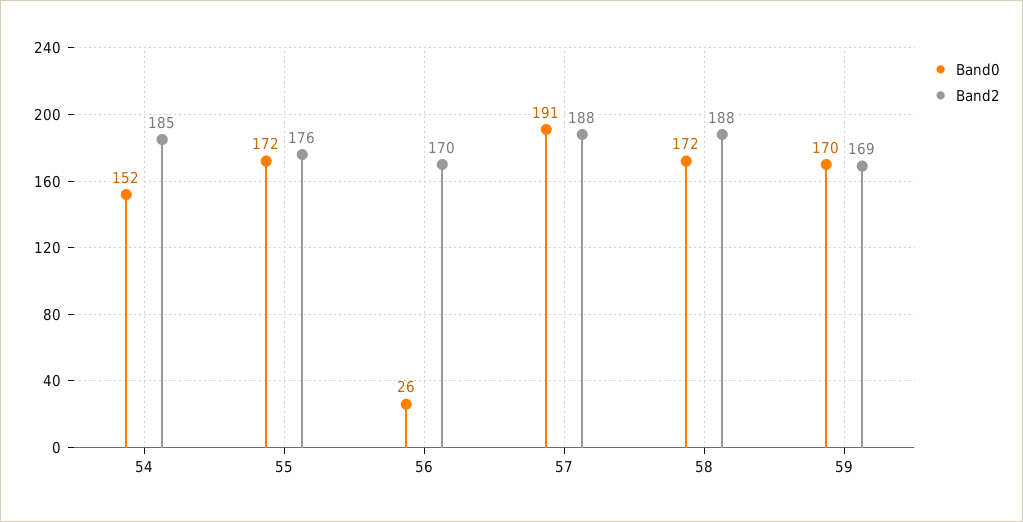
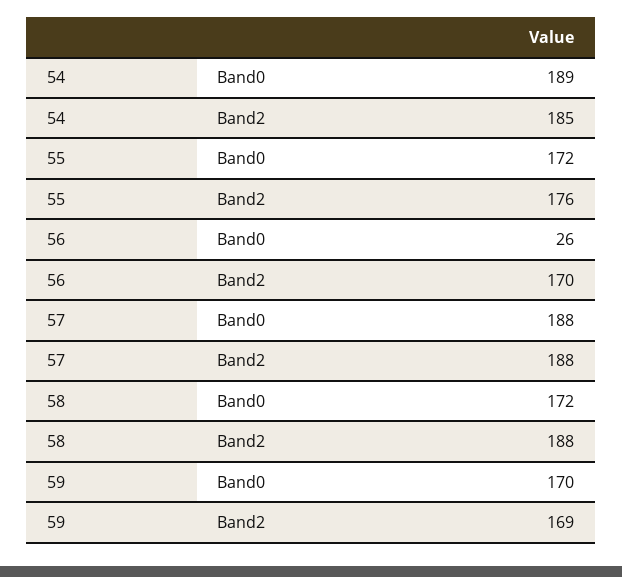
Band0, 54: 152 -> 189
Band0, 57: 191 -> 188

